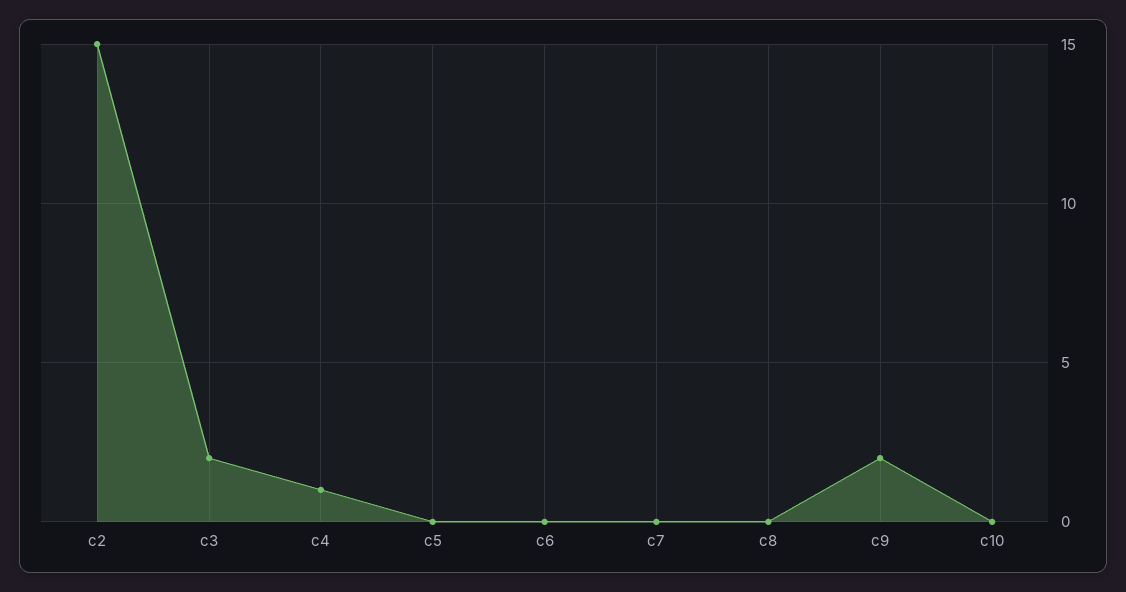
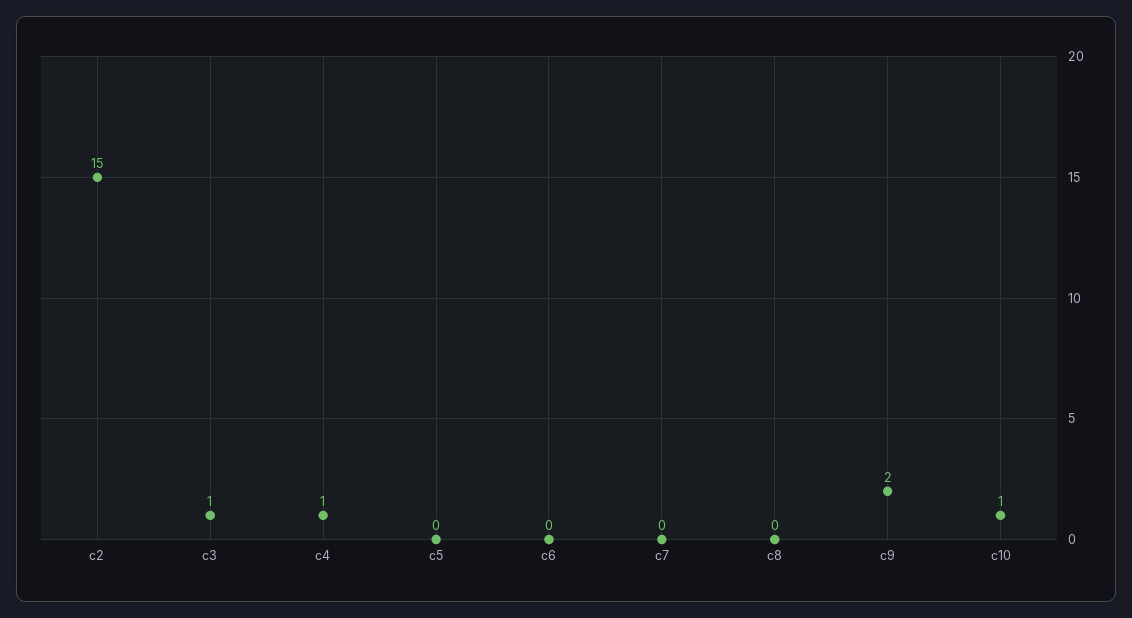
c3: 2 -> 1
c10: 0 -> 1

